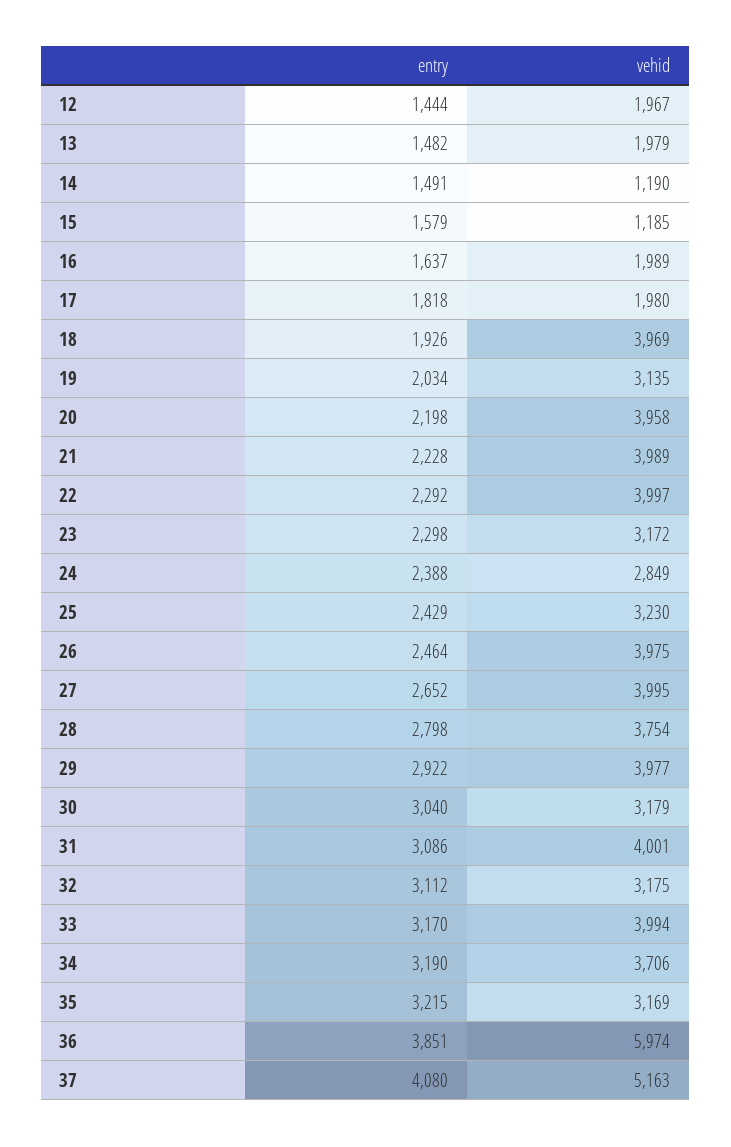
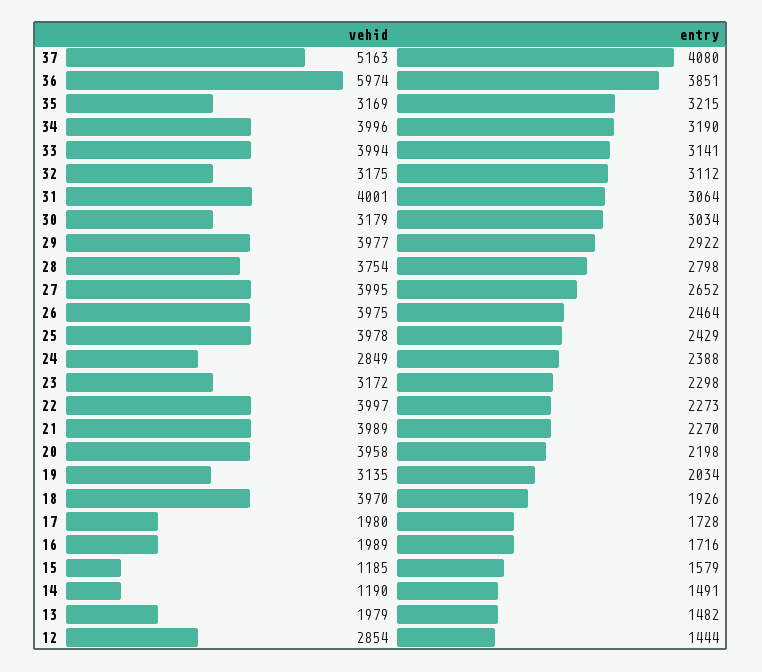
vehid, 12: 1967 -> 2854
entry, 16: 1637 -> 1716
entry, 17: 1818 -> 1728
vehid, 18: 3969 -> 3970
entry, 21: 2228 -> 2270
entry, 22: 2292 -> 2273
vehid, 25: 3230 -> 3978
entry, 30: 3040 -> 3034
entry, 31: 3086 -> 3064
entry, 33: 3170 -> 3141
vehid, 34: 3706 -> 3996

